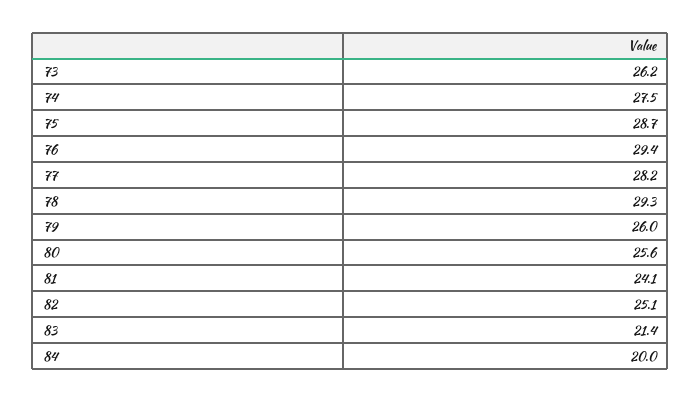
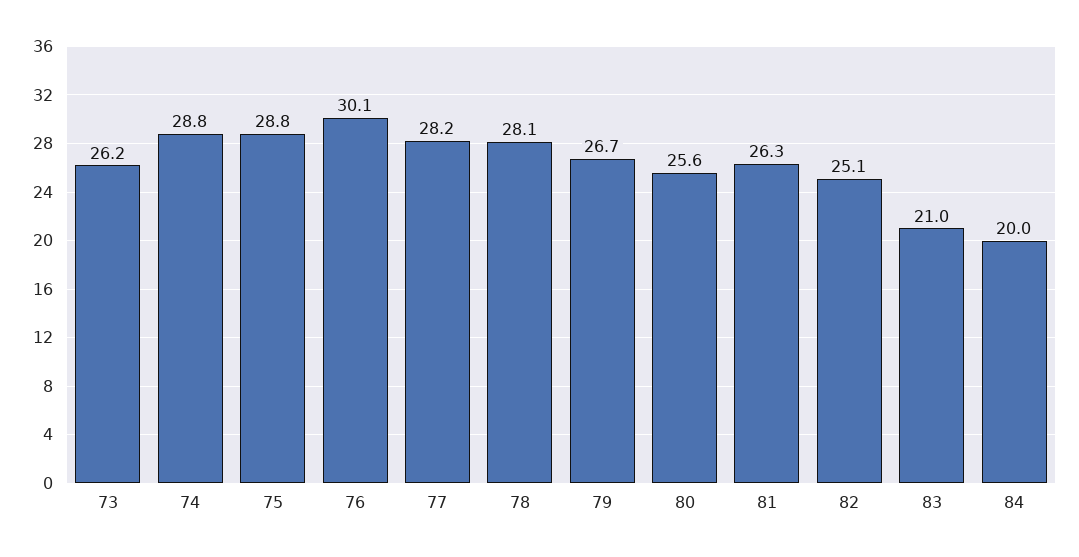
74: 27.5 -> 28.8
75: 28.7 -> 28.8
76: 29.4 -> 30.1
78: 29.3 -> 28.1
79: 26 -> 26.7
81: 24.1 -> 26.3
83: 21.4 -> 21

